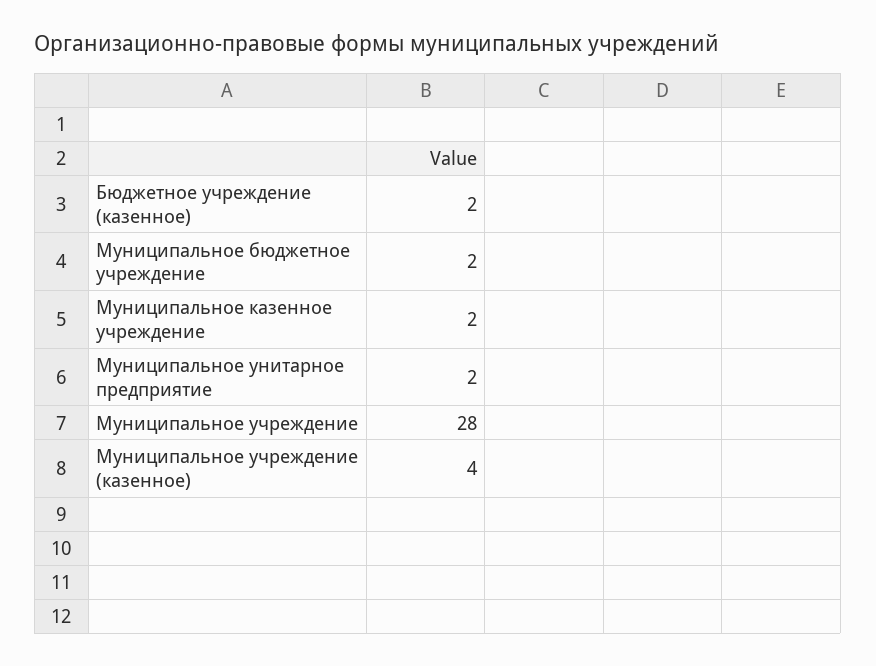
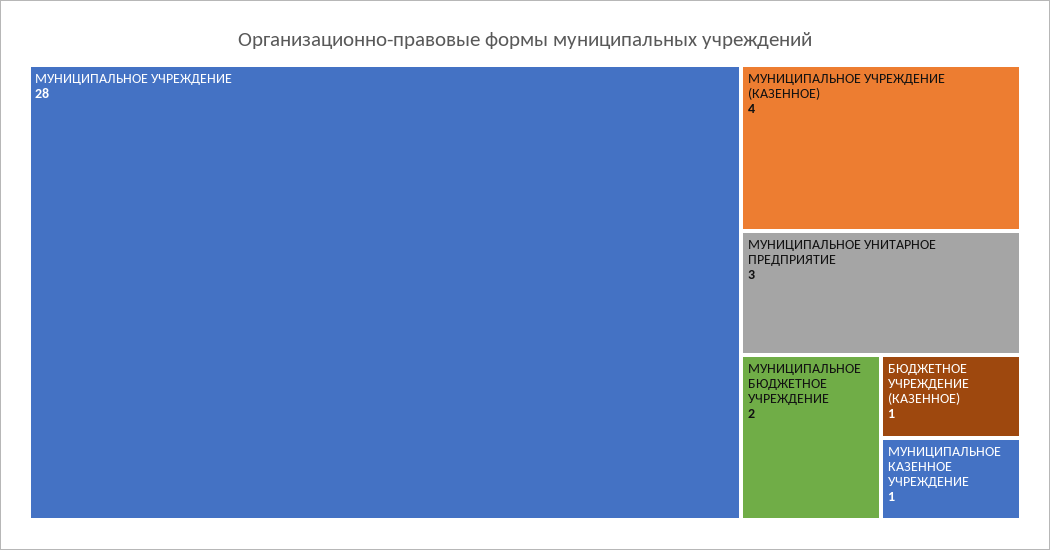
Бюджетное учреждение (казенное): 2 -> 1
Муниципальное казенное учреждение: 2 -> 1
Муниципальное унитарное предприятие: 2 -> 3

